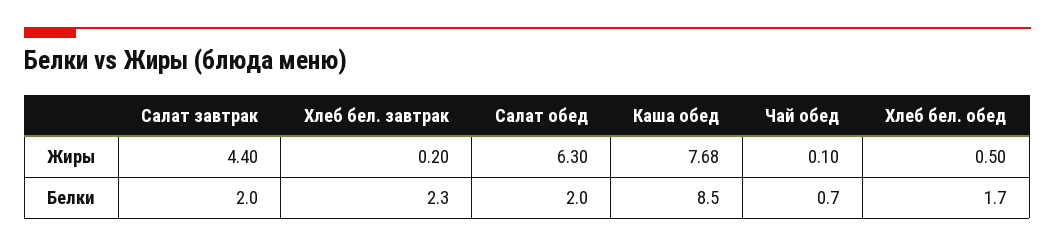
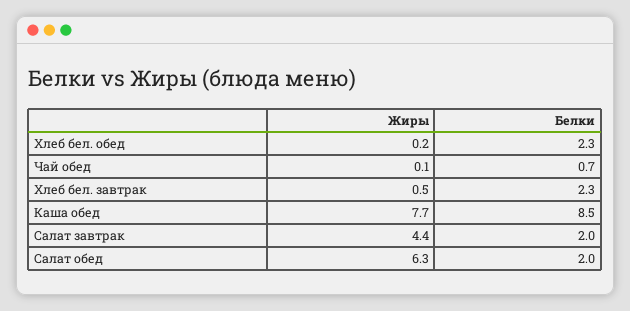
Хлеб бел. завтрак, Жиры: 0.2 -> 0.5
Хлеб бел. обед, Жиры: 0.5 -> 0.2
Хлеб бел. обед, Белки: 1.7 -> 2.3

